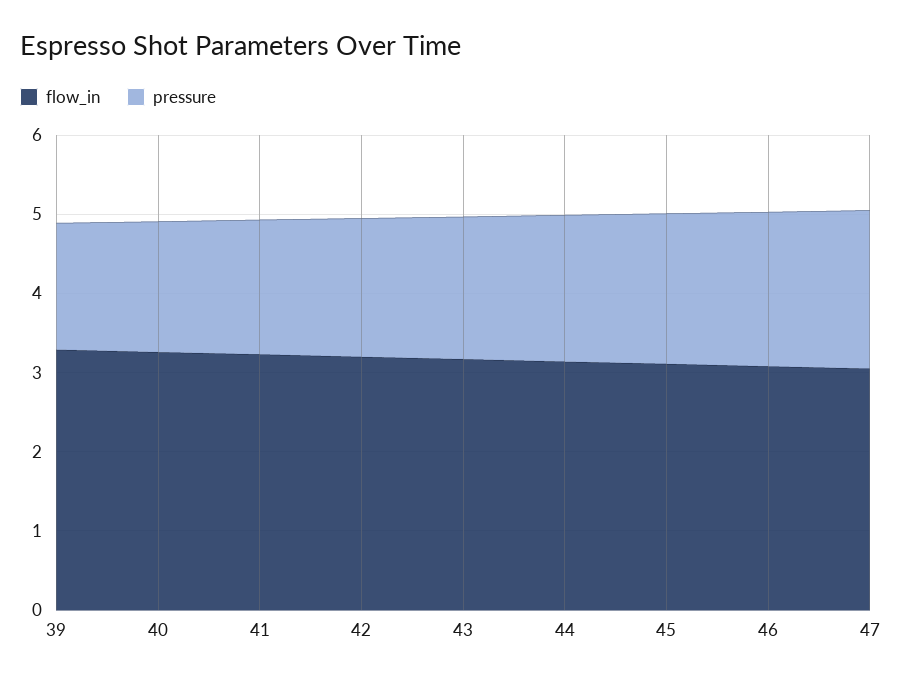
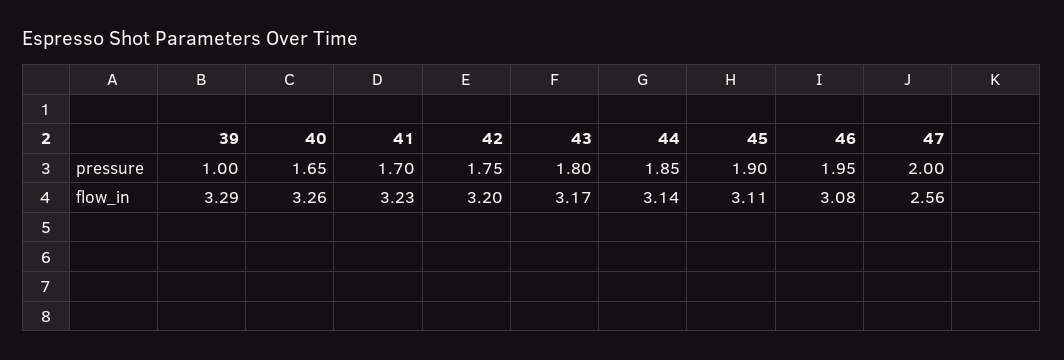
pressure, 39: 1.6 -> 1
flow_in, 47: 3 -> 2.56

